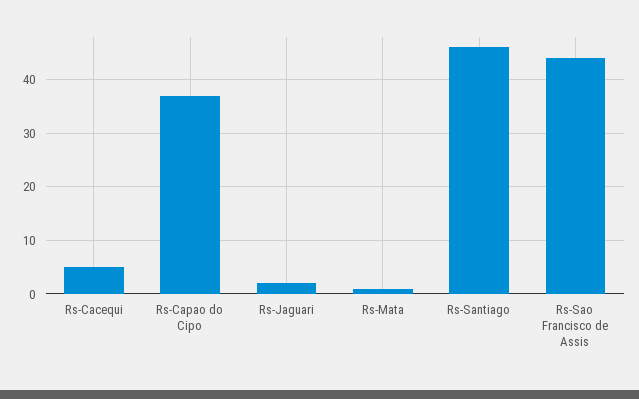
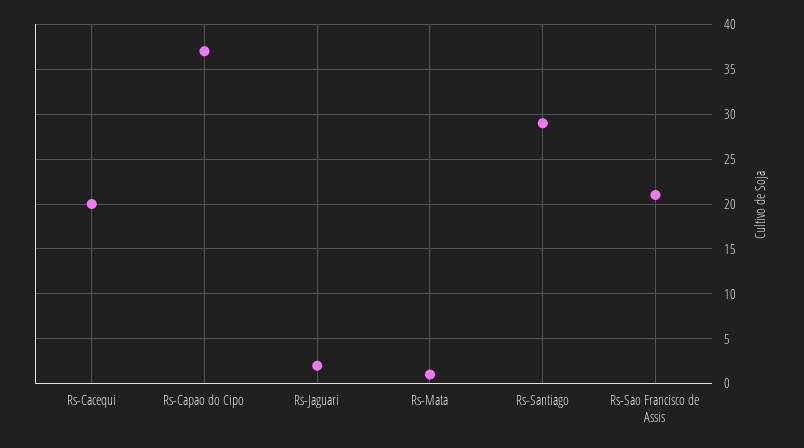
Rs-Cacequi: 5 -> 20
Rs-Santiago: 45 -> 29
Rs-Sao Francisco de Assis: 45 -> 21

